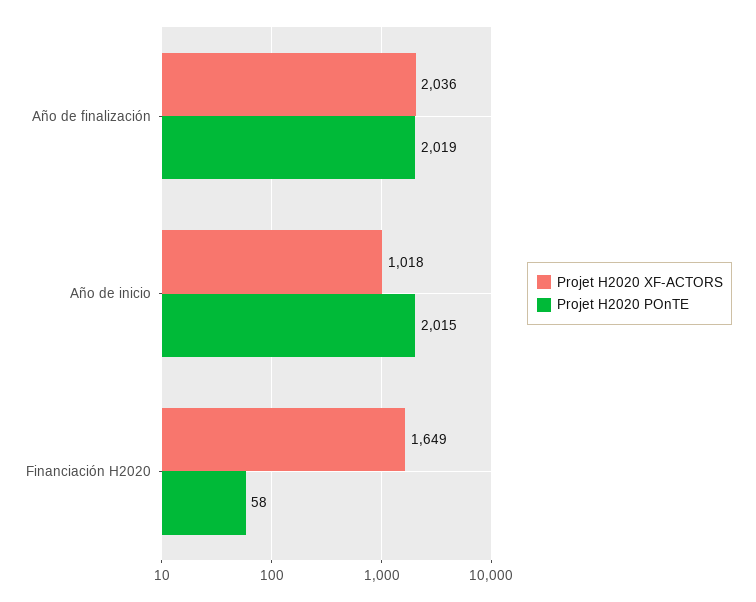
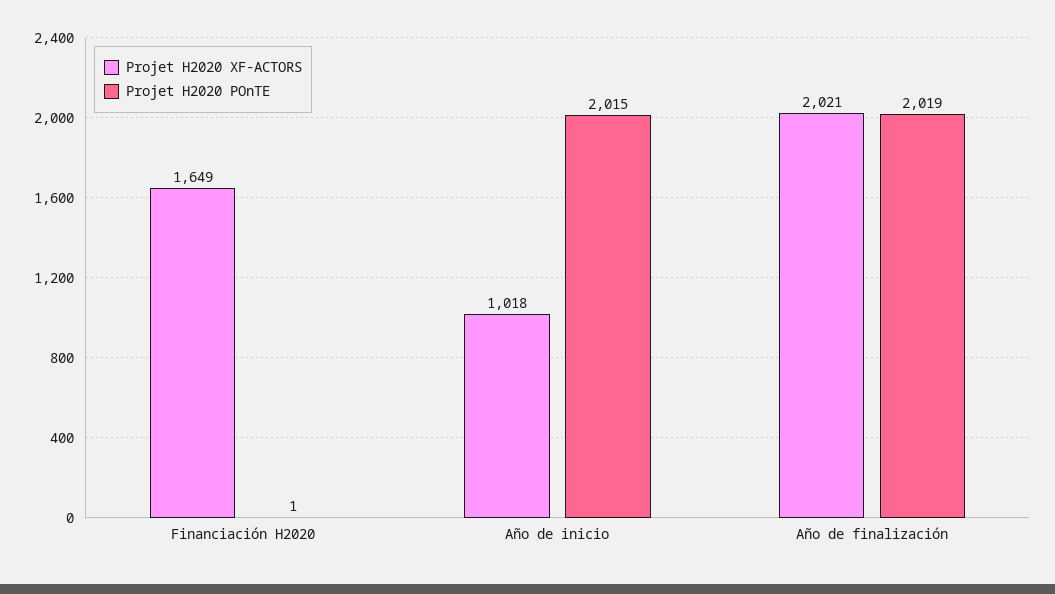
Projet H2020 XF-ACTORS, Año de finalización: 2036 -> 2021
Projet H2020 POnTE, Financiación H2020: 58 -> 1

